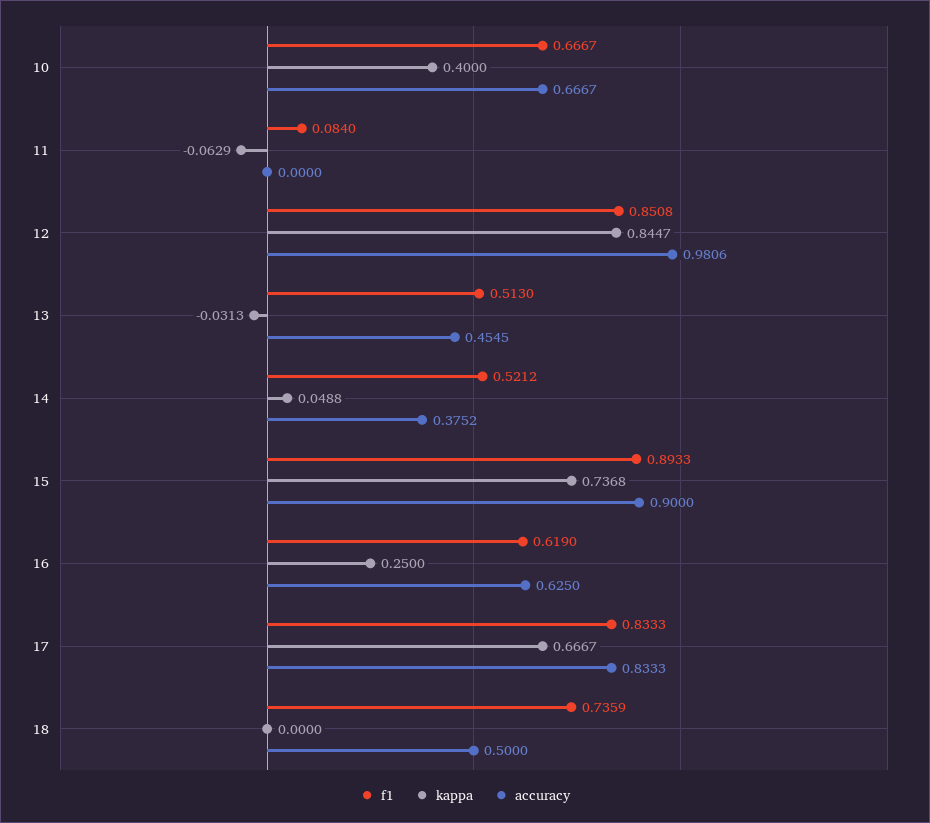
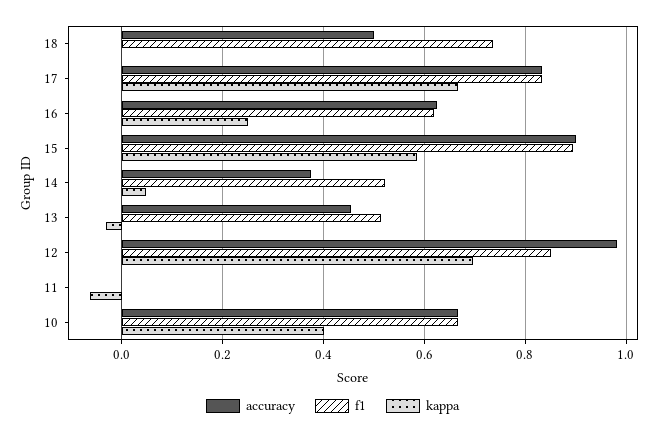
f1, 11: 0.084 -> 0
kappa, 12: 0.8447 -> 0.7
kappa, 15: 0.7368 -> 0.58

